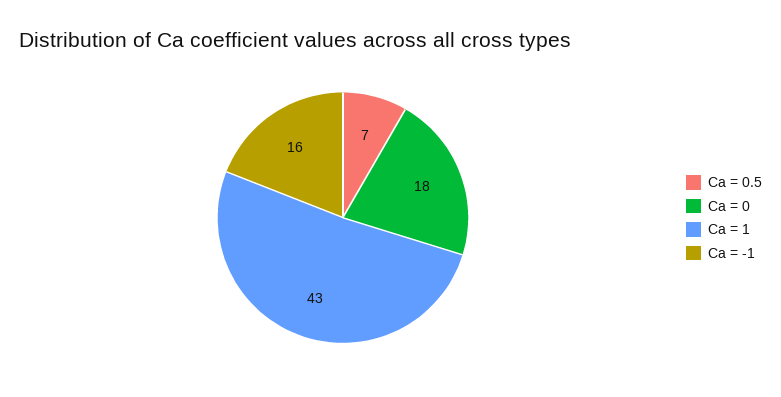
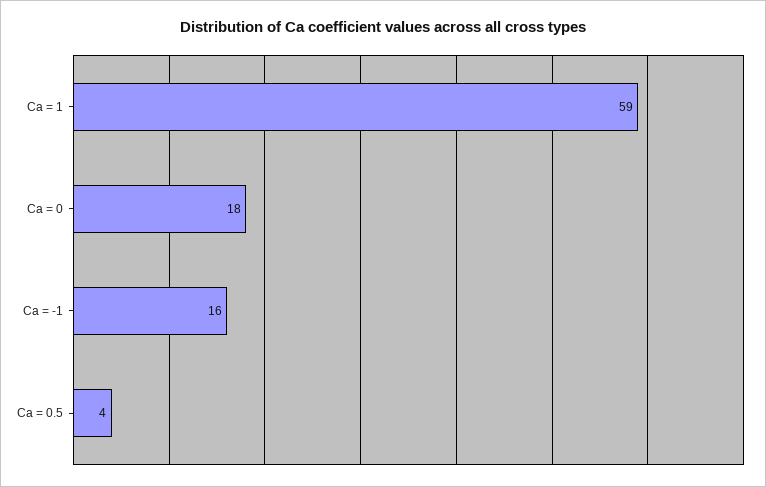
Ca = 0.5: 7 -> 4
Ca = 1: 43 -> 59

